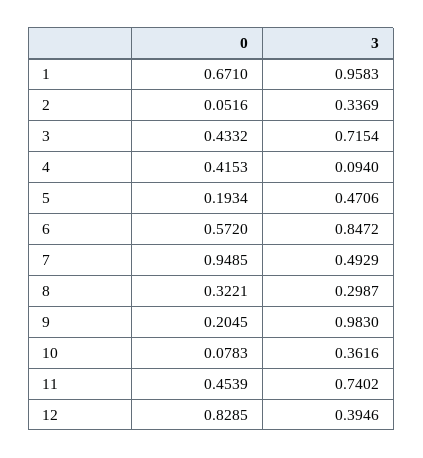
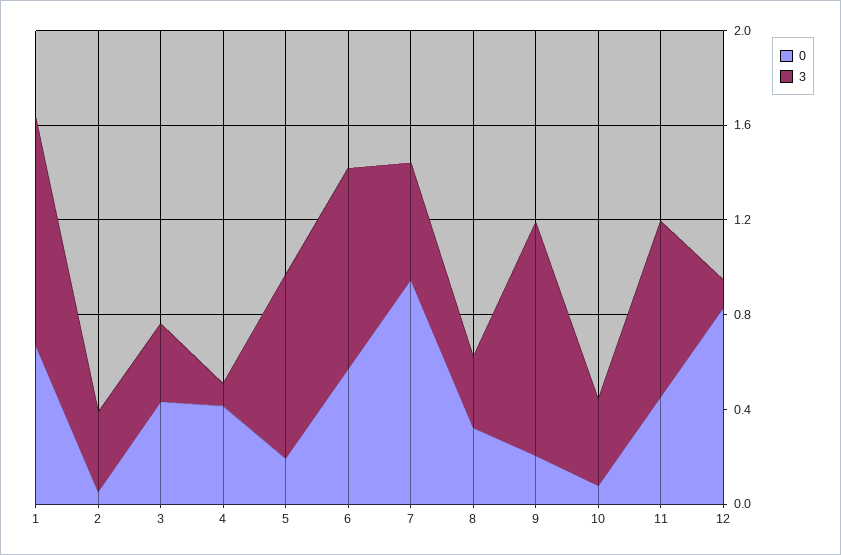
3, 3: 0.7154 -> 0.3
3, 5: 0.4706 -> 0.8
3, 12: 0.3946 -> 0.1

